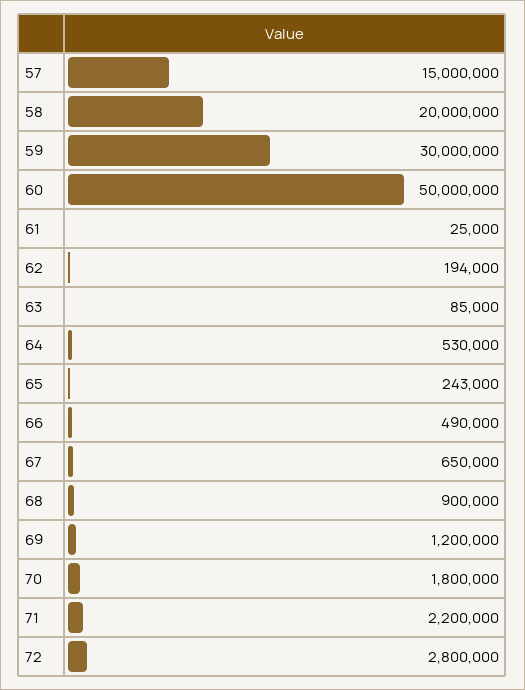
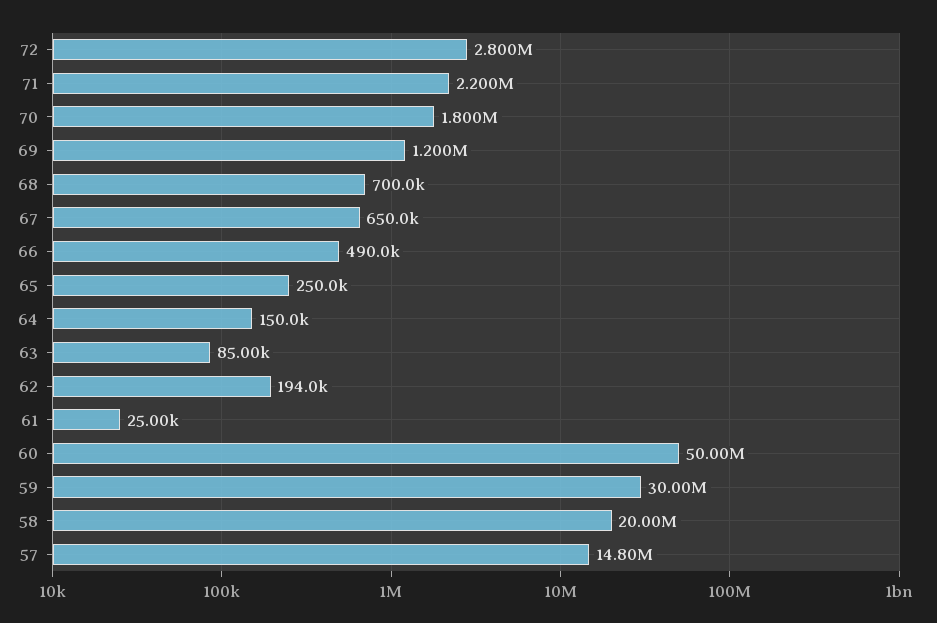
57: 15000000 -> 14800000
64: 530000 -> 150000
65: 243000 -> 250000
68: 900000 -> 700000

